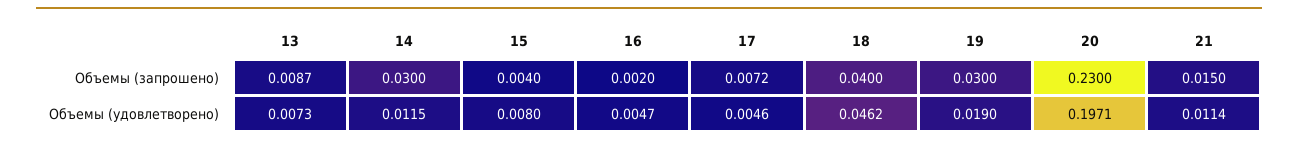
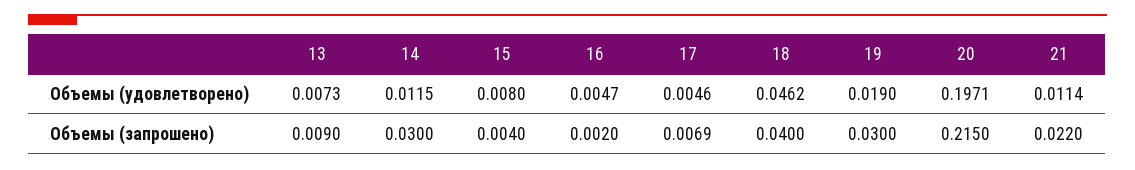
13, Объемы (запрошено): 0.0087 -> 0.009
17, Объемы (запрошено): 0.0072 -> 0.0069
20, Объемы (запрошено): 0.23 -> 0.215
21, Объемы (запрошено): 0.015 -> 0.022

